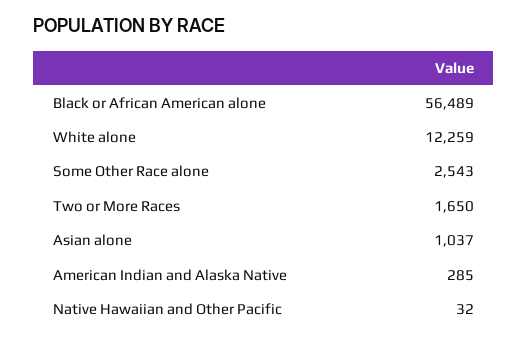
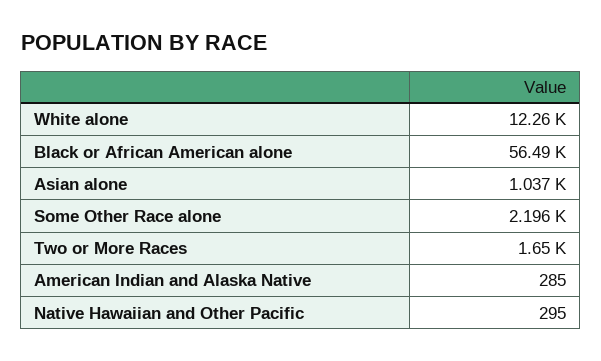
Some Other Race alone: 2543 -> 2196
Native Hawaiian and Other Pacific: 32 -> 295

